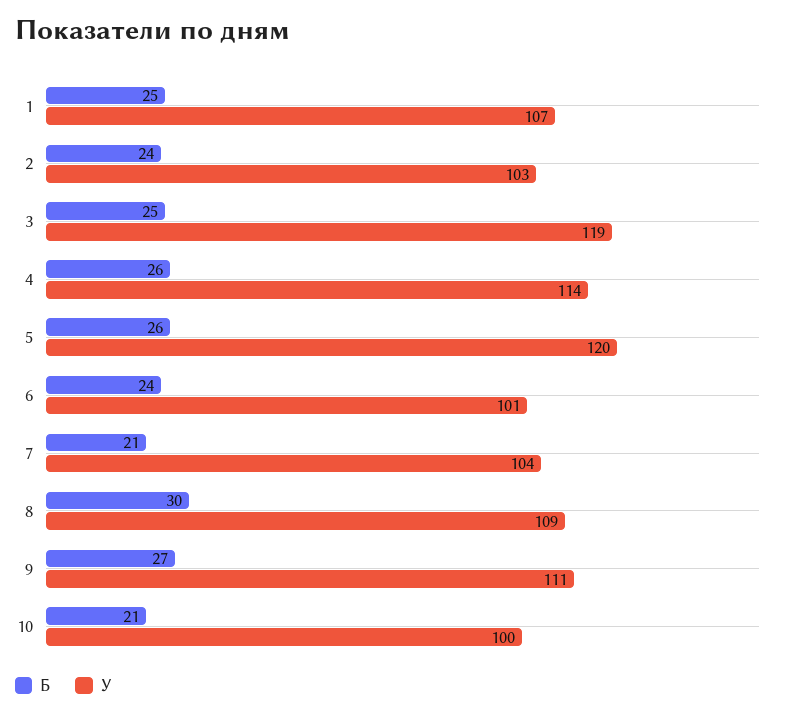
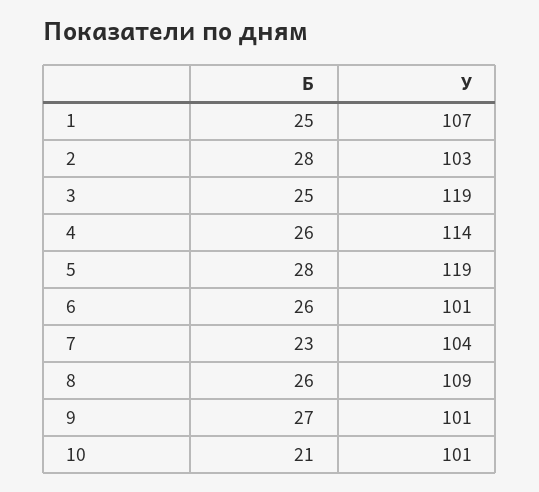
Б, 2: 24 -> 28
Б, 5: 26 -> 28
У, 5: 120 -> 119
Б, 6: 24 -> 26
Б, 7: 21 -> 23
Б, 8: 30 -> 26
У, 9: 111 -> 101
У, 10: 100 -> 101

